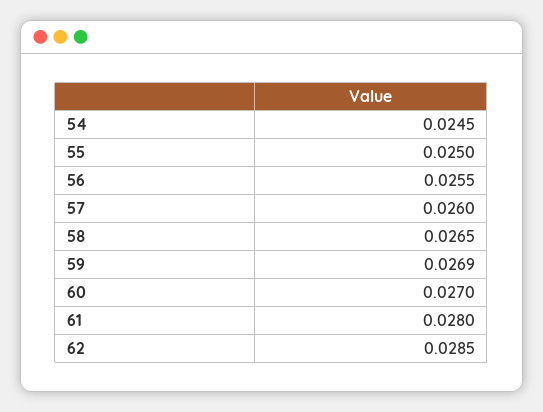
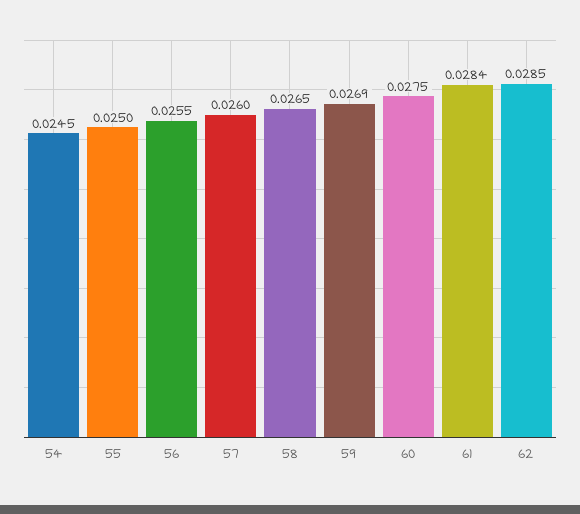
60: 0.027 -> 0.0275
61: 0.028 -> 0.0284

